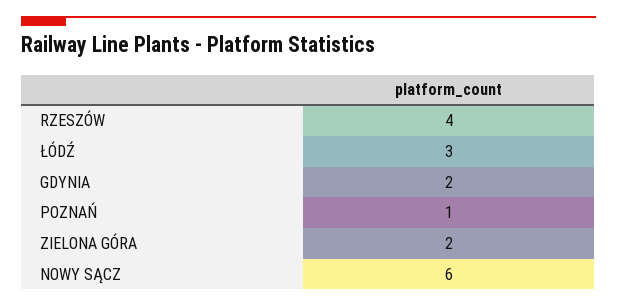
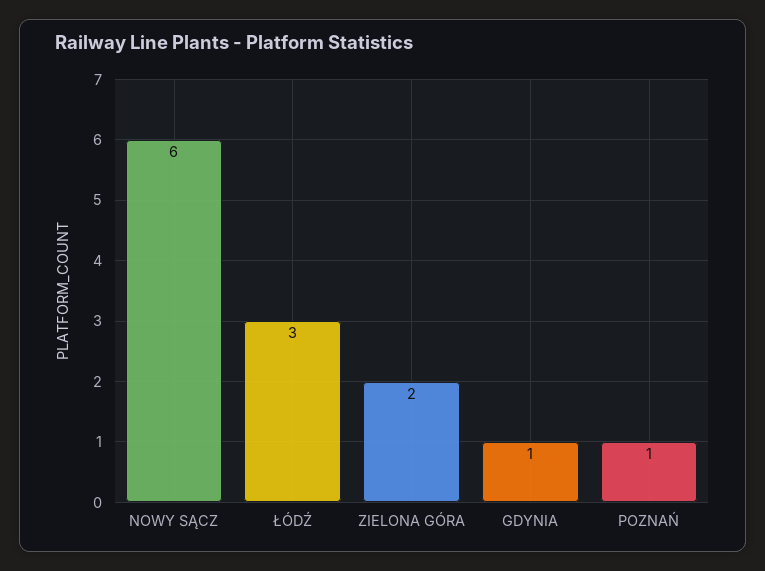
RZESZÓW: 4 -> none
GDYNIA: 2 -> 1

